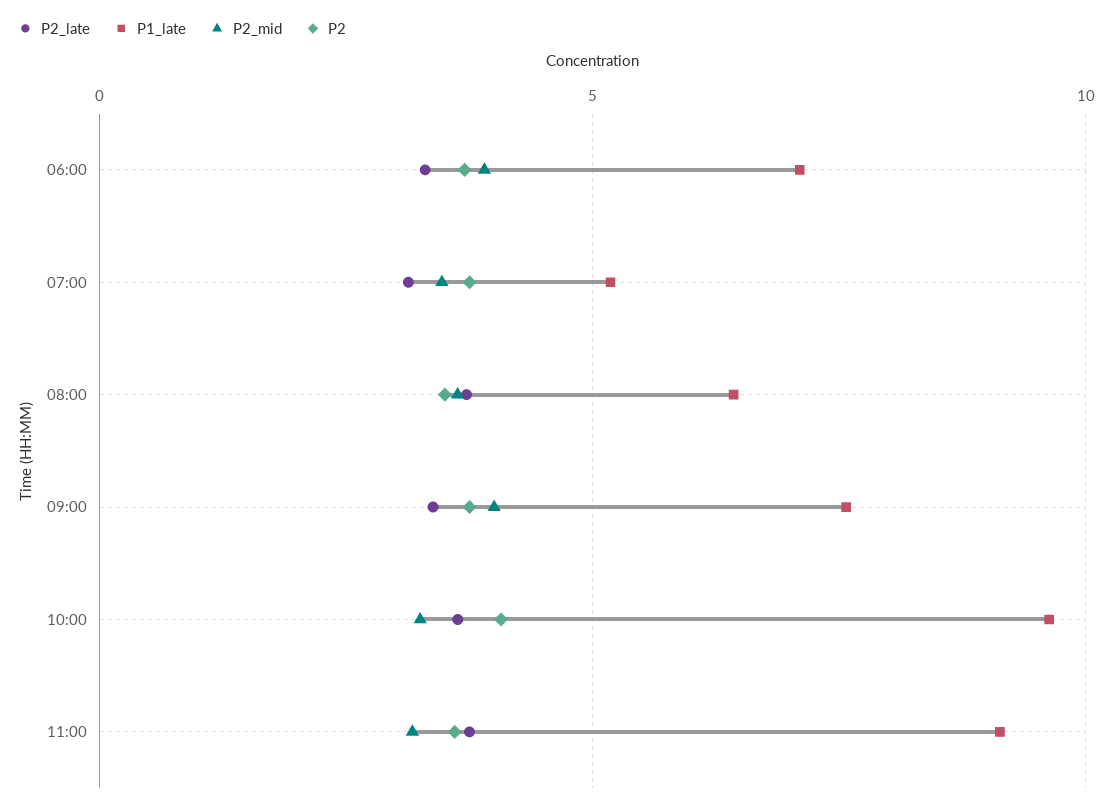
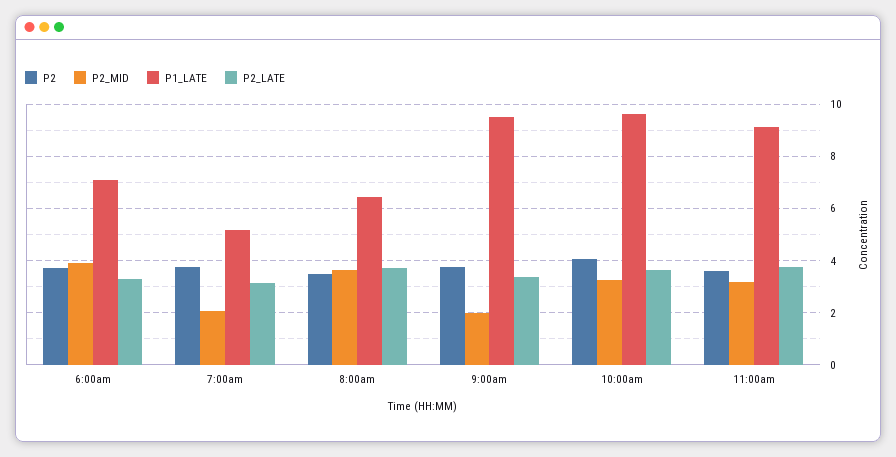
P2_mid, 07:00: 3.5 -> 2
P1_late, 09:00: 7.5 -> 9.5
P2_mid, 09:00: 4 -> 2

